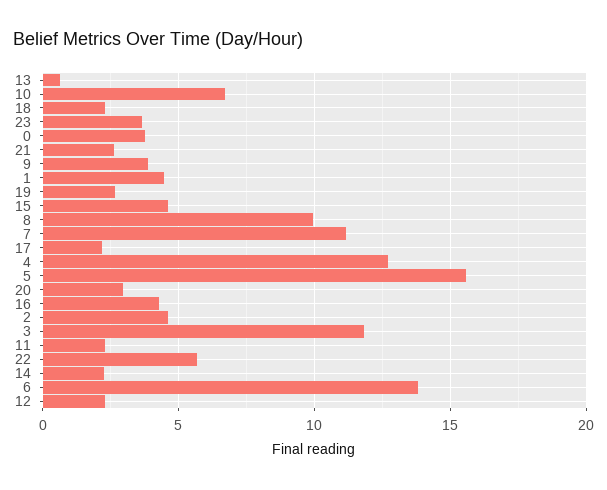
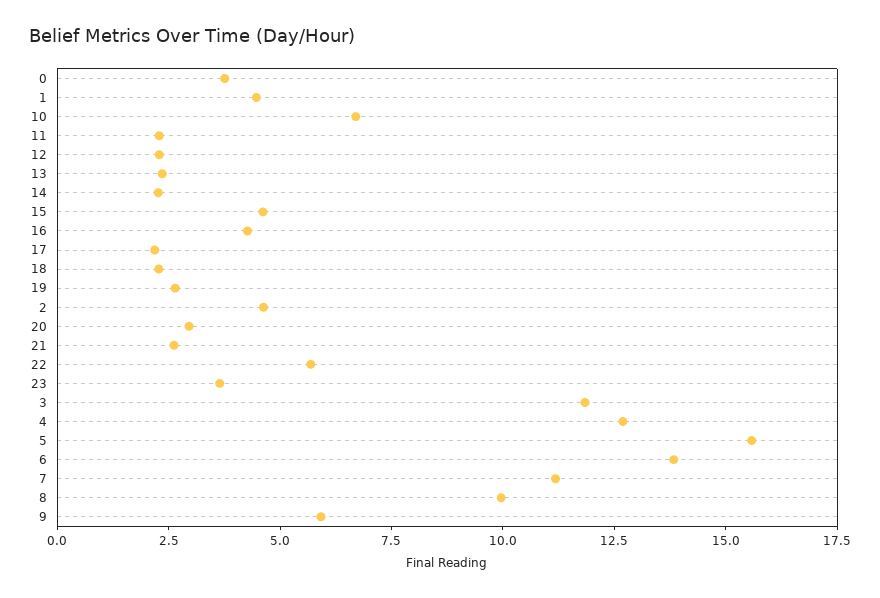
13: 0.5 -> 2.5
9: 4 -> 6

